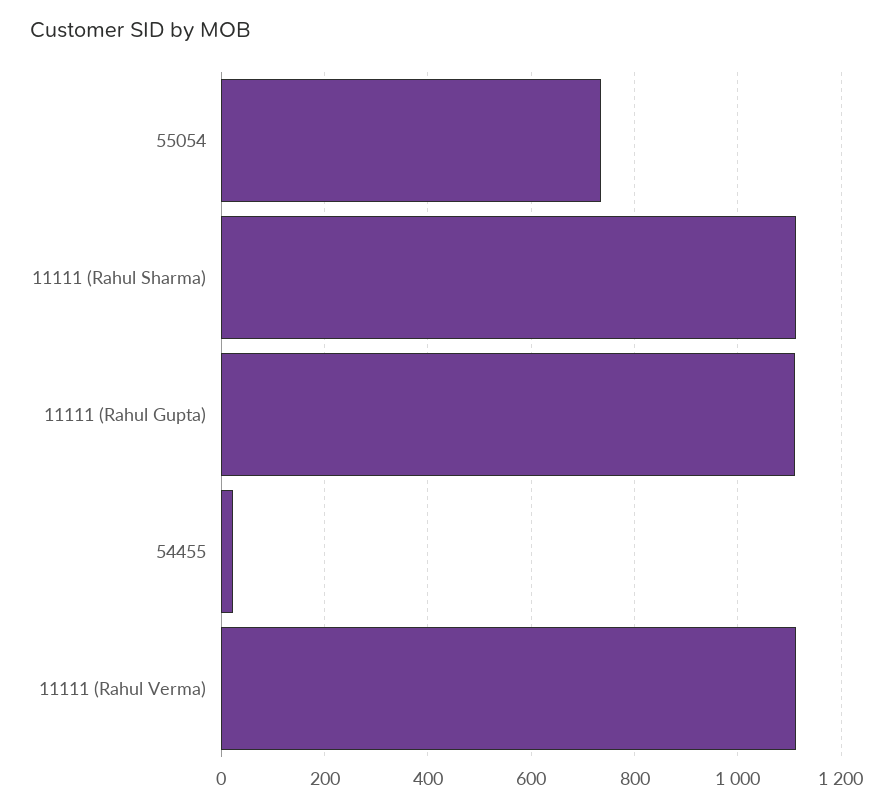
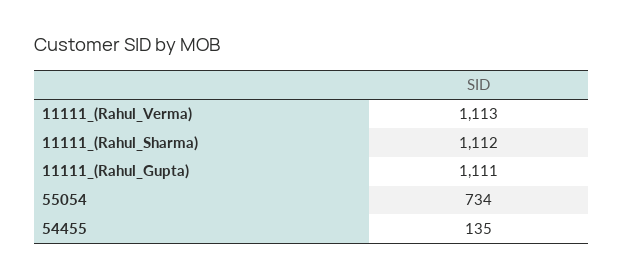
54455: 20 -> 135

